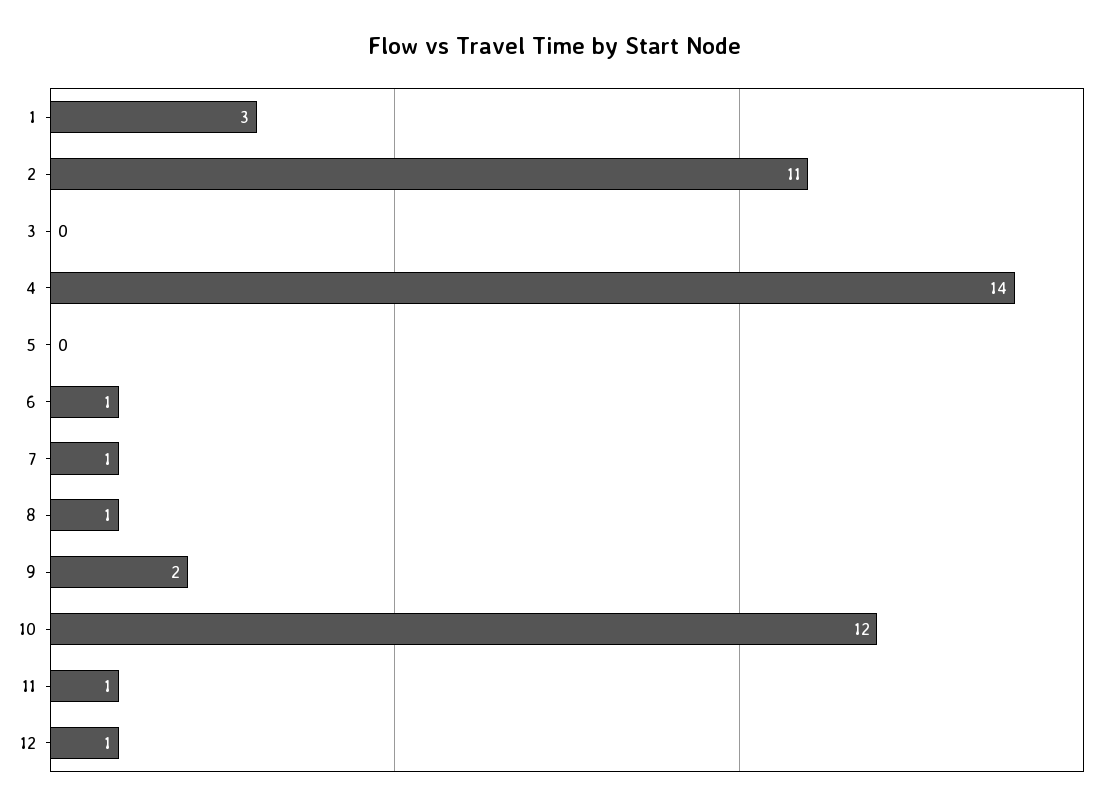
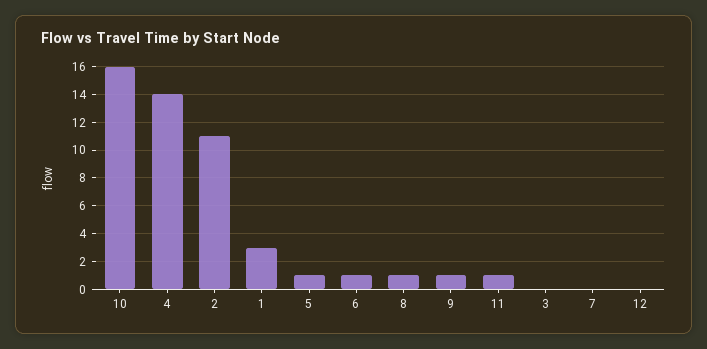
5: 0 -> 1
7: 1 -> 0
9: 2 -> 1
10: 12 -> 16
12: 1 -> 0

